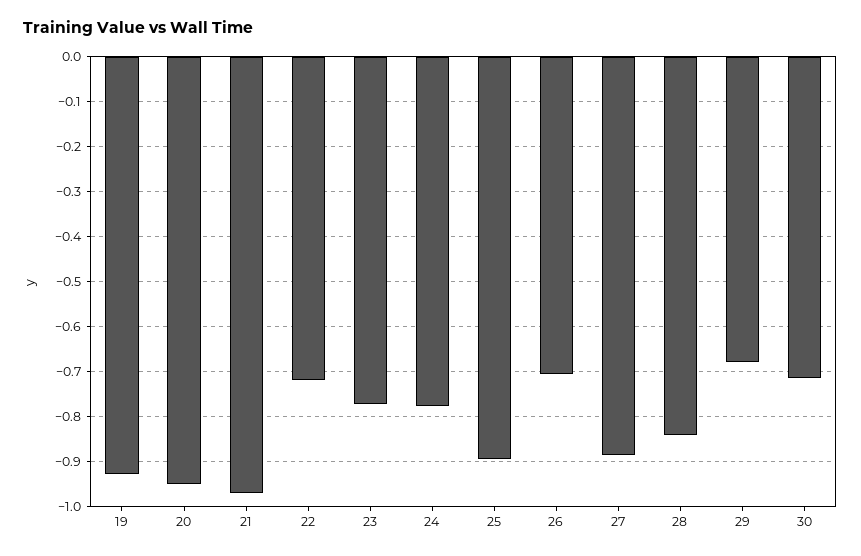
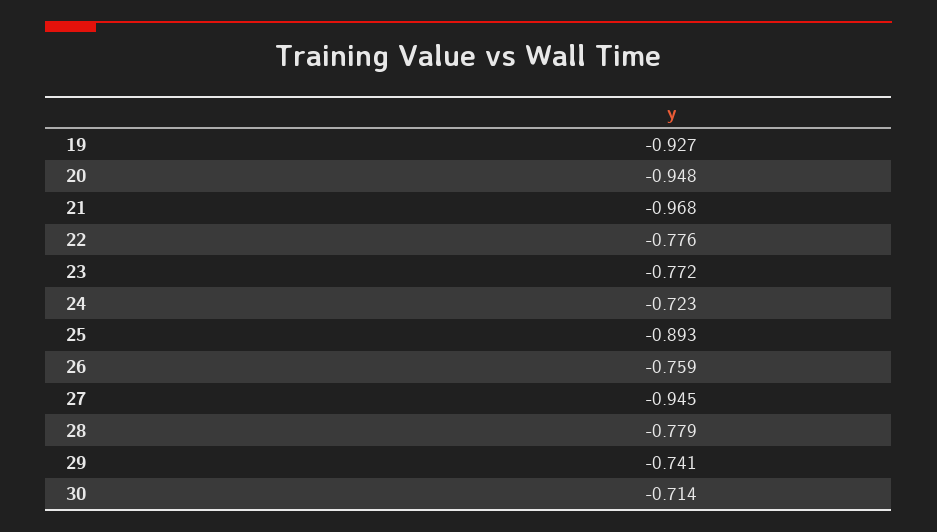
22: -0.72 -> -0.776
24: -0.78 -> -0.723
26: -0.7 -> -0.759
27: -0.88 -> -0.945
28: -0.84 -> -0.779
29: -0.68 -> -0.741

